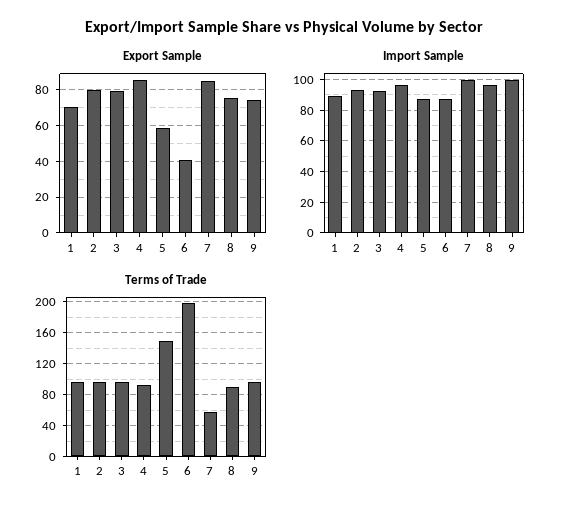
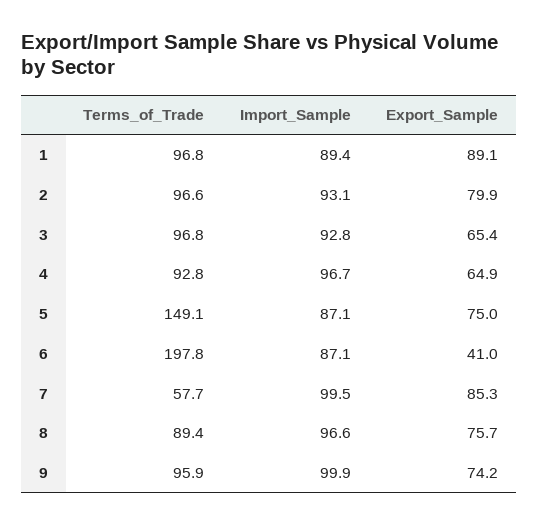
Export Sample, 1: 70 -> 89.1
Export Sample, 3: 80 -> 65.4
Export Sample, 4: 85 -> 64.9
Export Sample, 5: 60 -> 75

